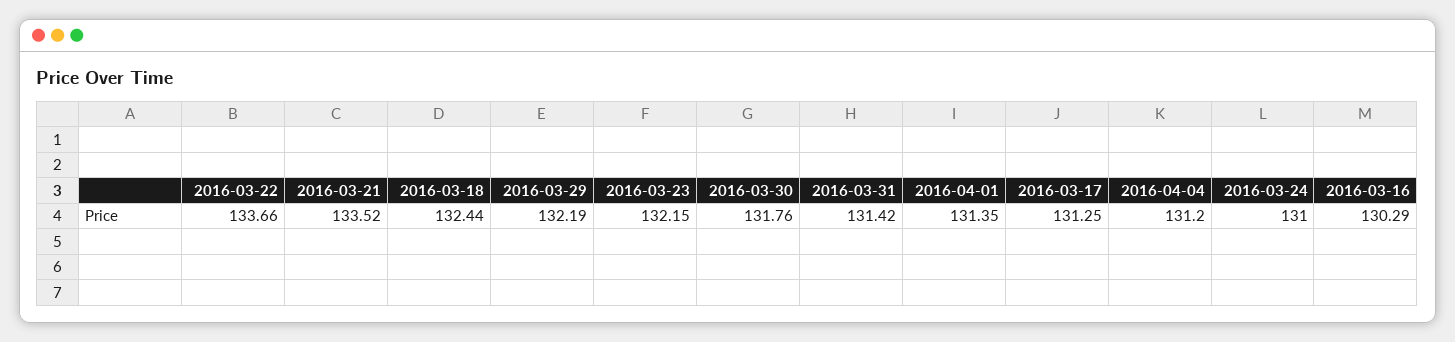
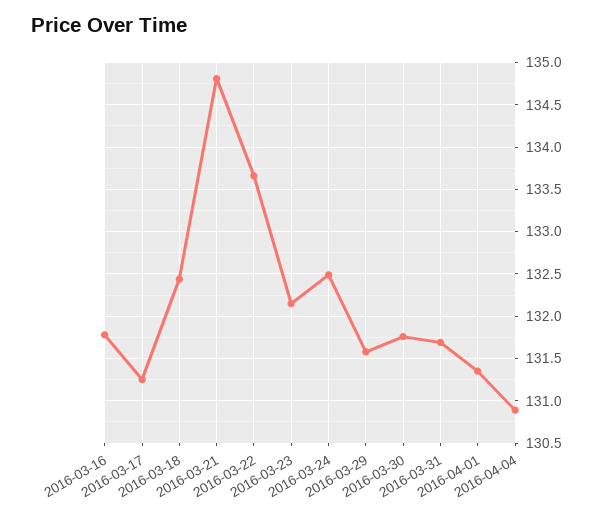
2016-03-21: 133.52 -> 134.8
2016-03-29: 132.19 -> 131.6
2016-03-31: 131.42 -> 131.7
2016-04-04: 131.2 -> 130.9
2016-03-24: 131 -> 132.5
2016-03-16: 130.29 -> 131.8

